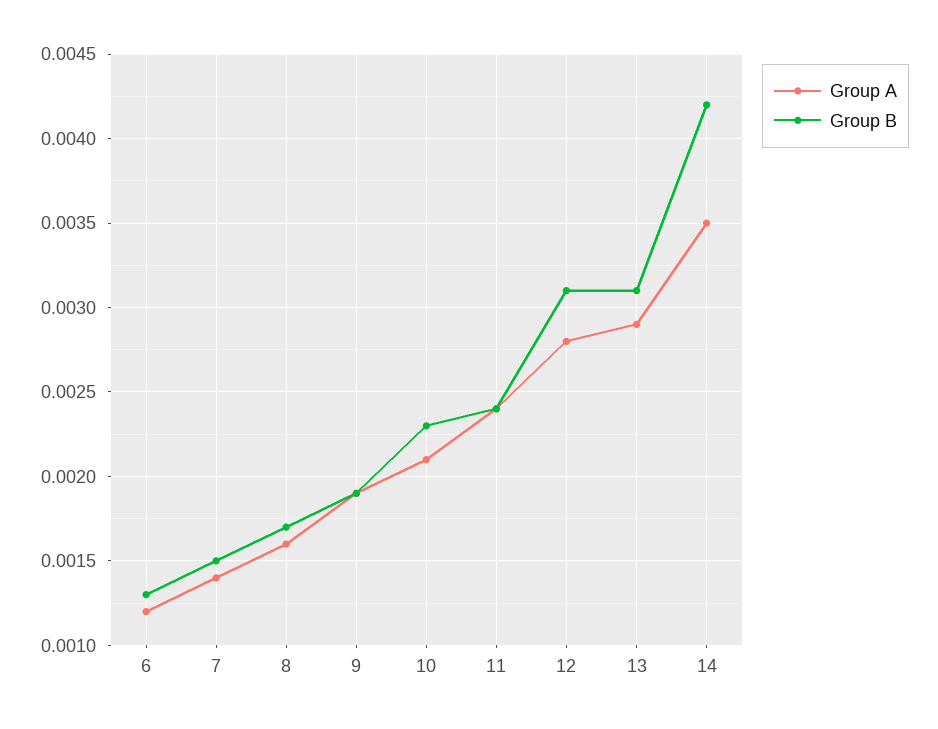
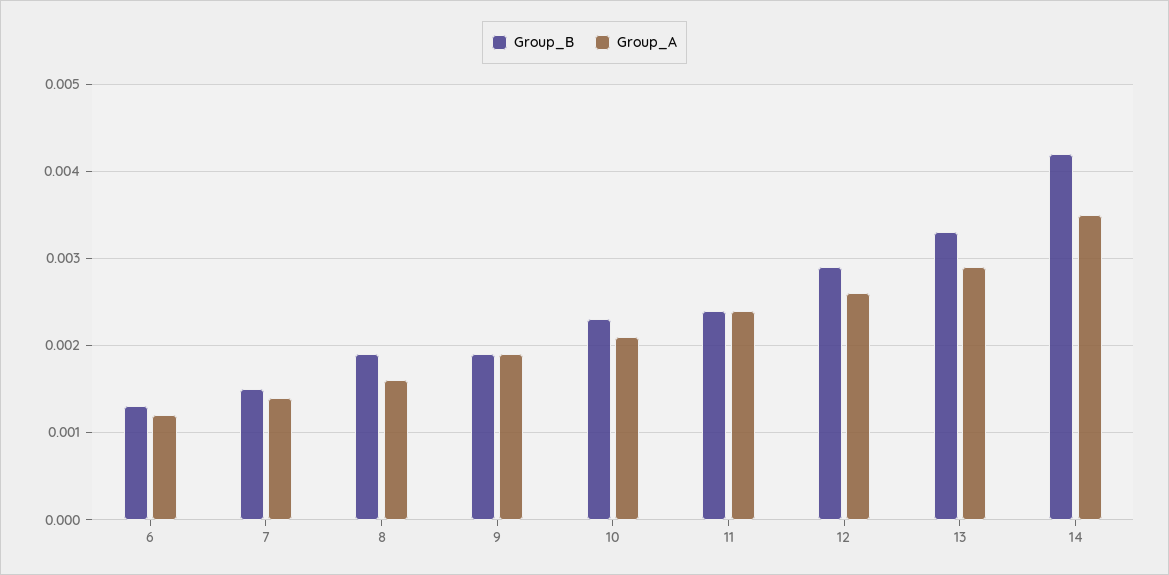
Group B, 8: 0.0017 -> 0.0019
Group A, 12: 0.0028 -> 0.0026
Group B, 12: 0.0031 -> 0.0029
Group B, 13: 0.0031 -> 0.0033

